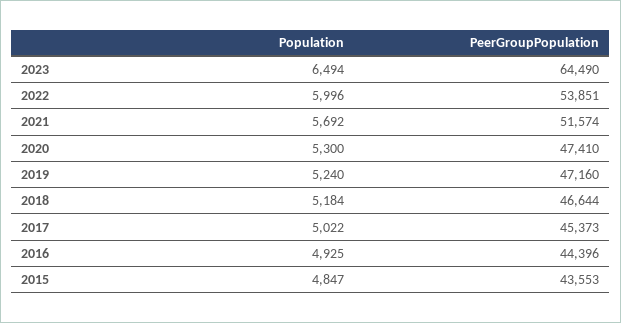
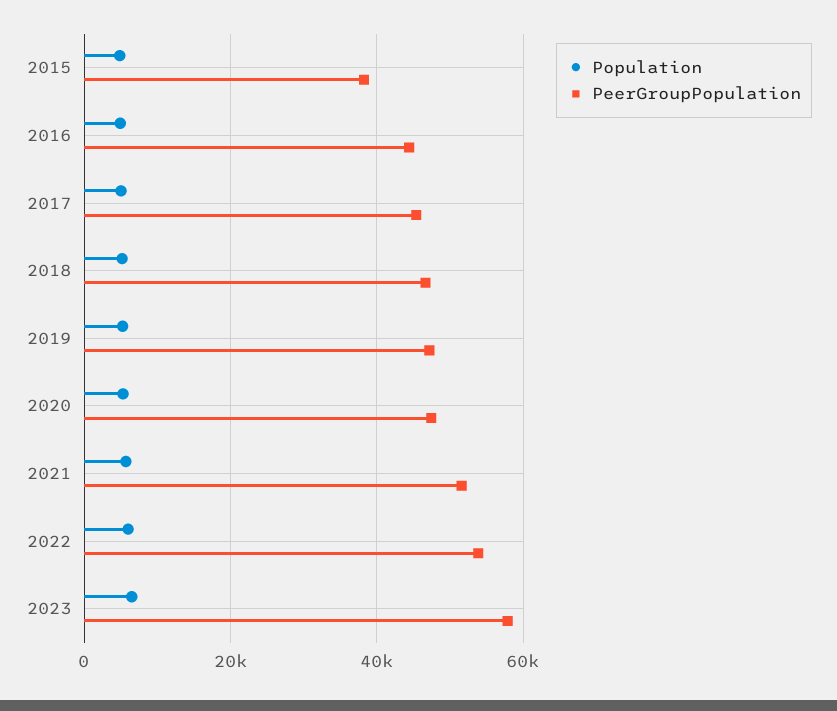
PeerGroupPopulation, 2023: 64490 -> 58000
PeerGroupPopulation, 2015: 43553 -> 38000

